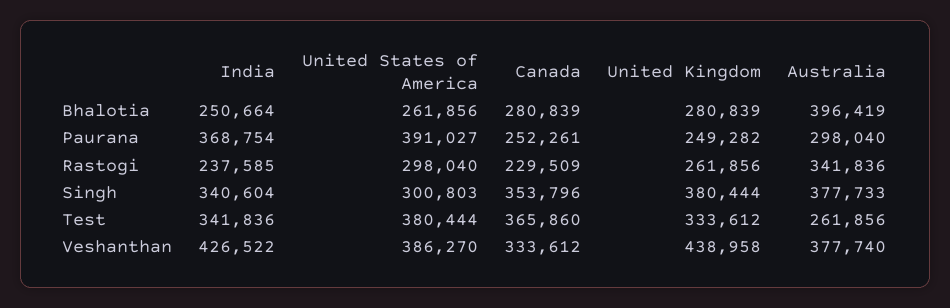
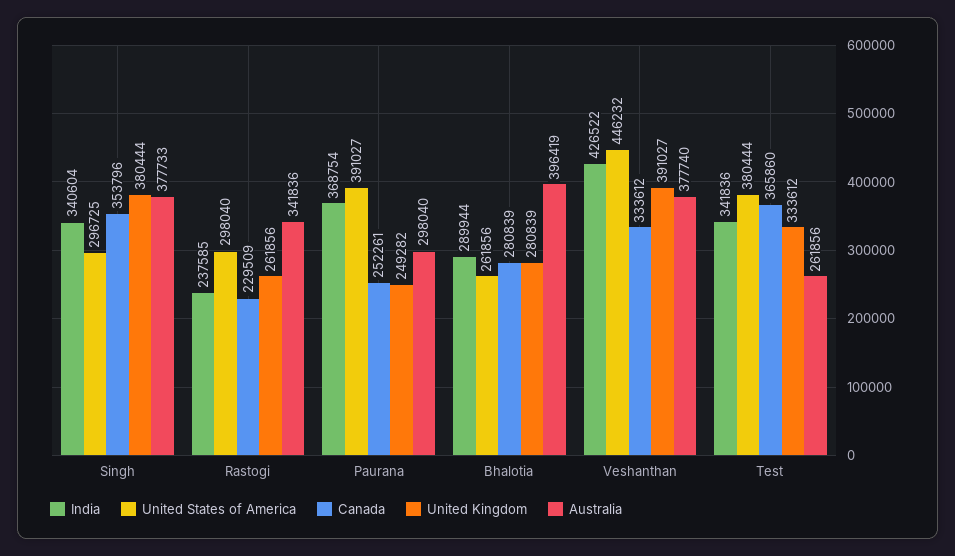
India, Bhalotia: 250664 -> 289944
United States of America, Singh: 300803 -> 296725
United States of America, Veshanthan: 386270 -> 446232
United Kingdom, Veshanthan: 438958 -> 391027

